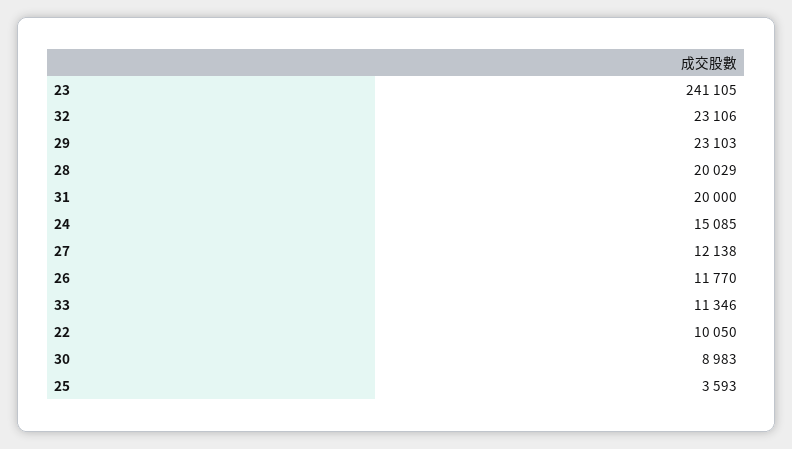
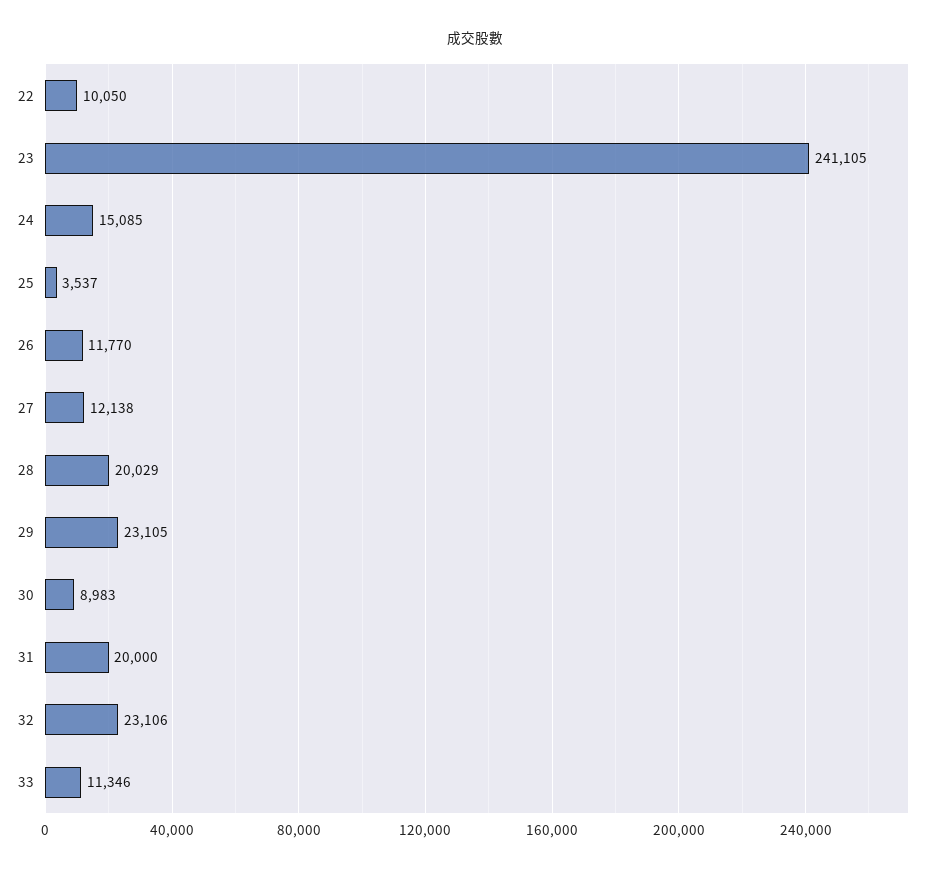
29: 23103 -> 23105
25: 3593 -> 3537

